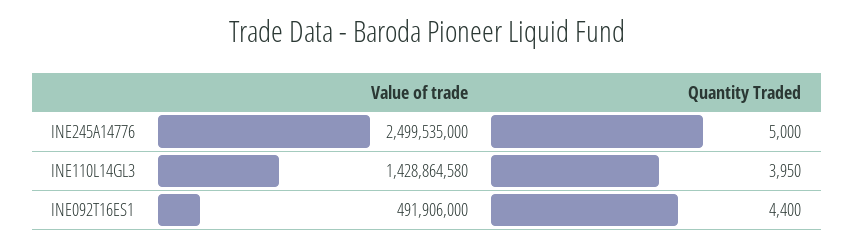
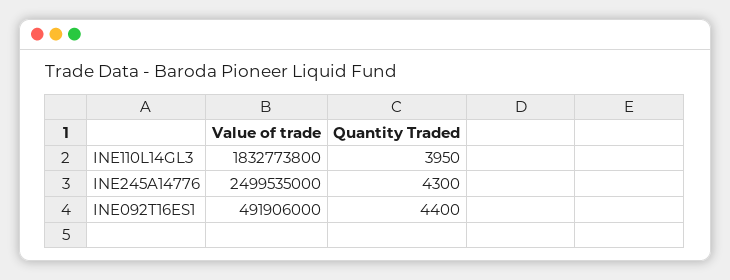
Quantity Traded, INE245A14776: 5000 -> 4300
Value of trade, INE110L14GL3: 1428864580 -> 1832773800

